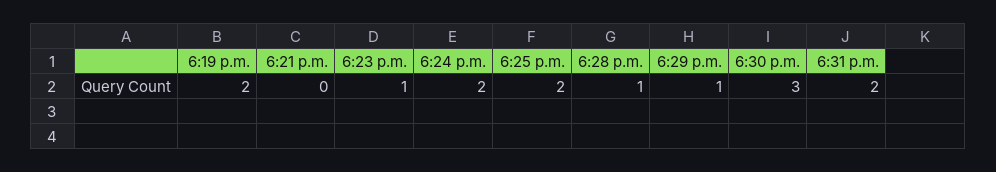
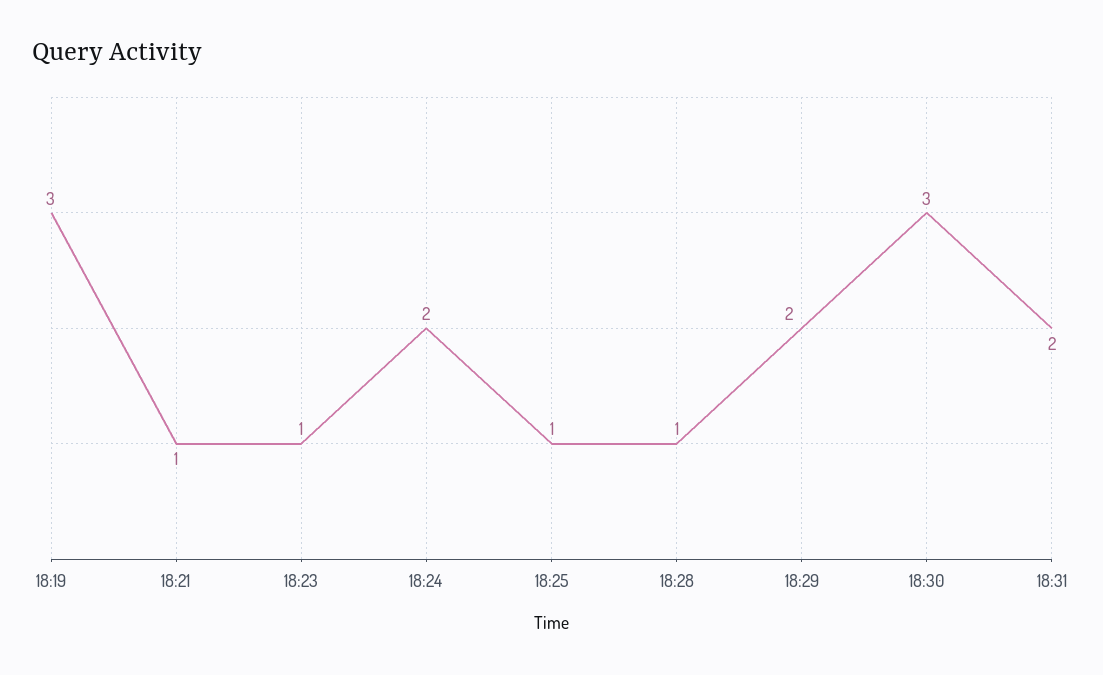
6:19 p.m.: 2 -> 3
6:21 p.m.: 0 -> 1
6:25 p.m.: 2 -> 1
6:29 p.m.: 1 -> 2

